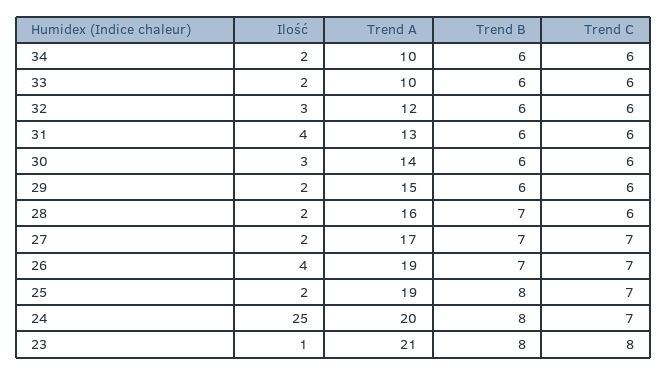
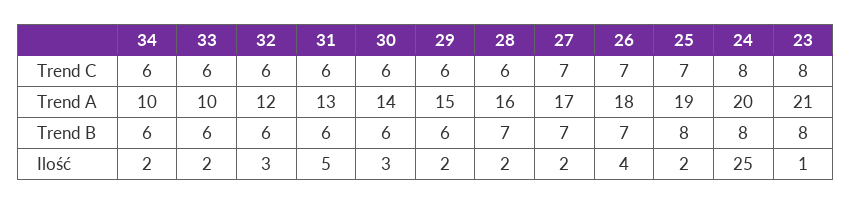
Ilość, 31: 4 -> 5
Trend A, 26: 19 -> 18
Trend C, 24: 7 -> 8

